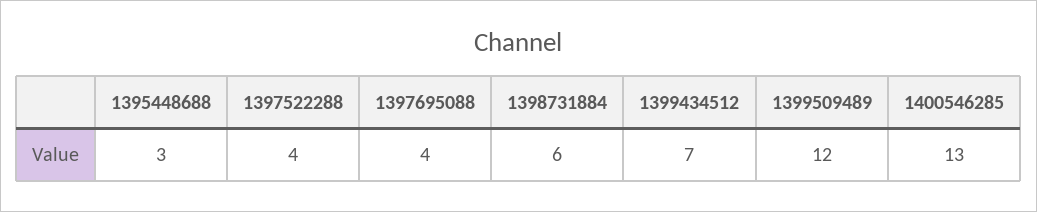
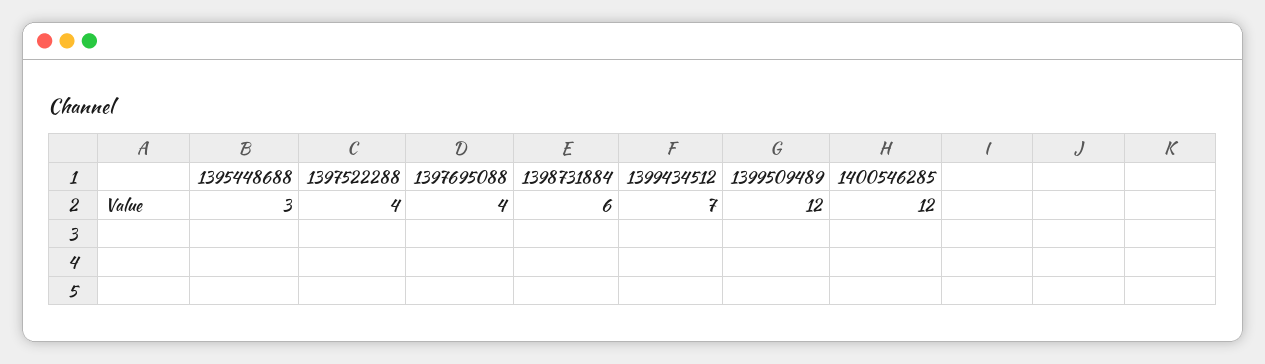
1400546285: 13 -> 12

